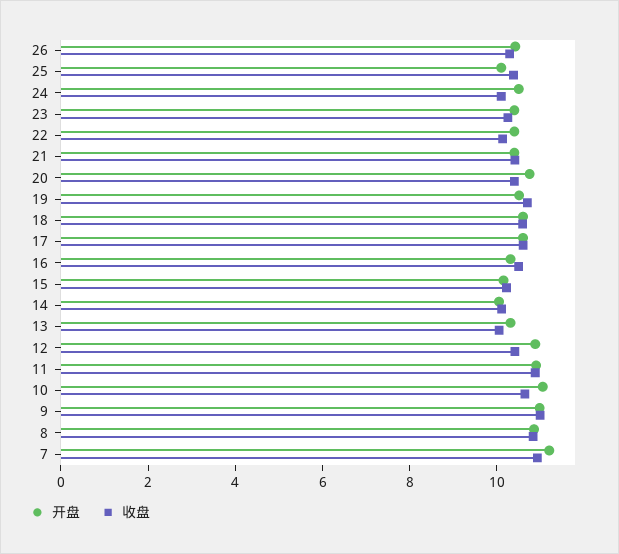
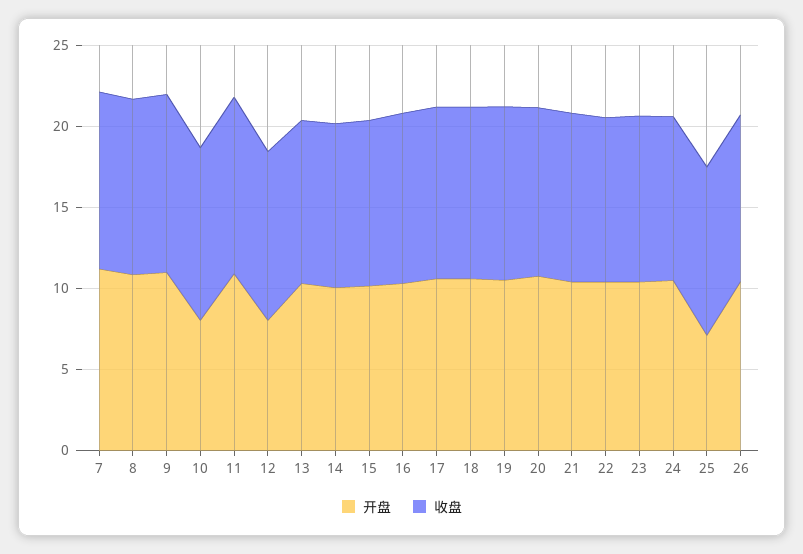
开盘, 25: 10 -> 7
开盘, 12: 11 -> 8
开盘, 10: 11 -> 8

